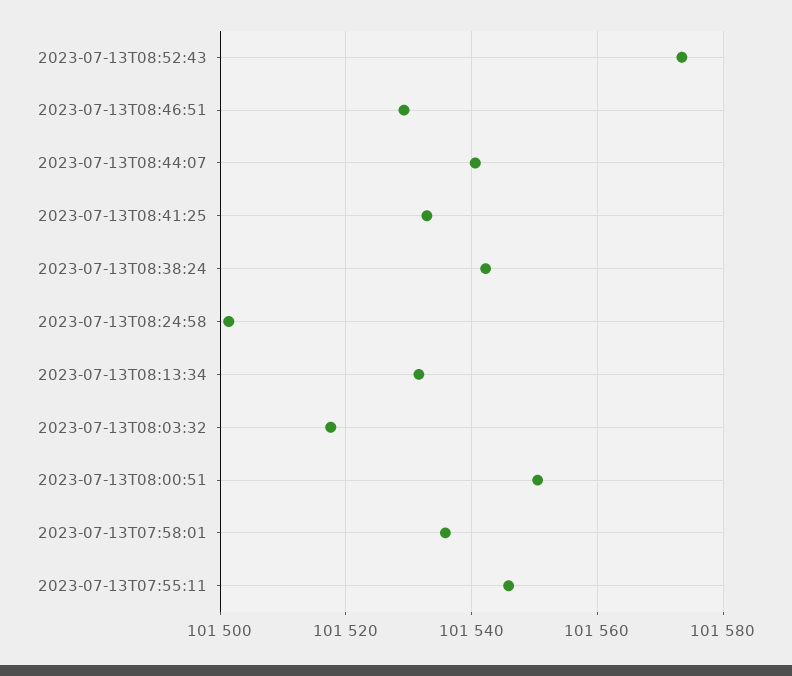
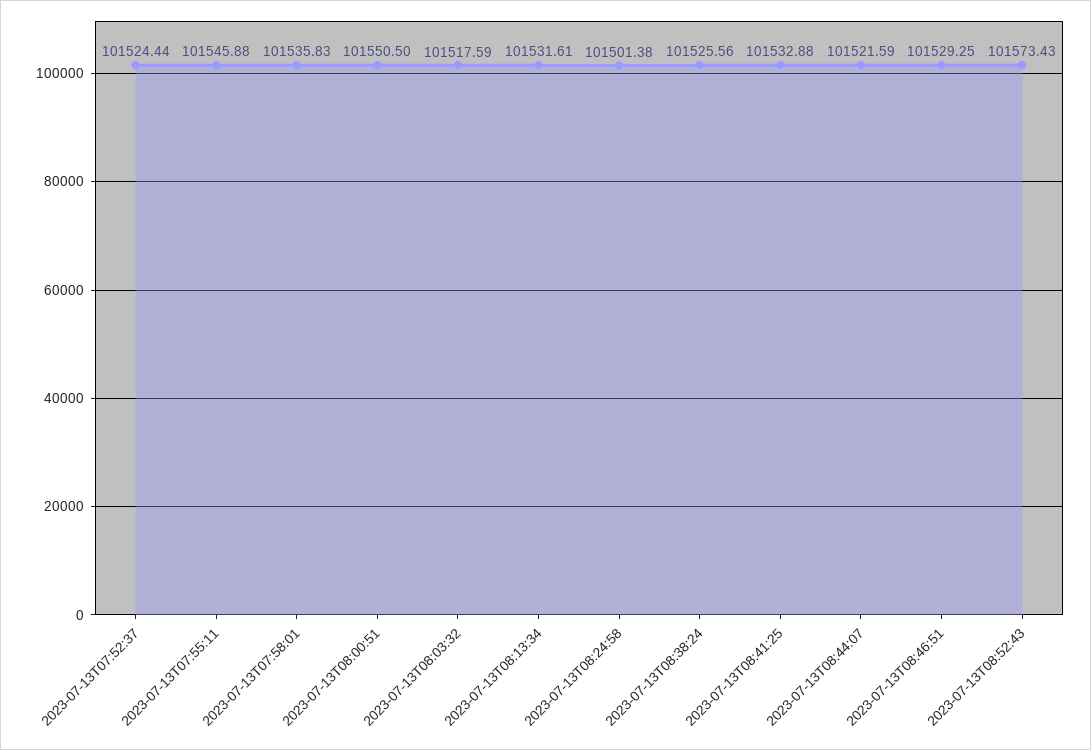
2023-07-13T08:44:07: 101540 -> 101521.59
2023-07-13T08:38:24: 101542 -> 101525.56
2023-07-13T07:52:37: none -> 101524.44

